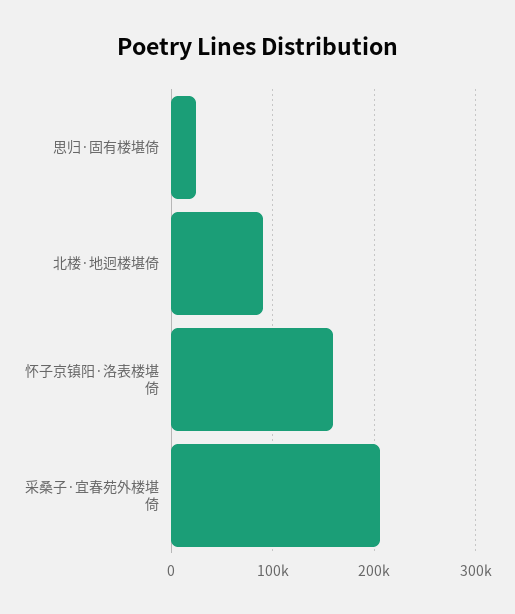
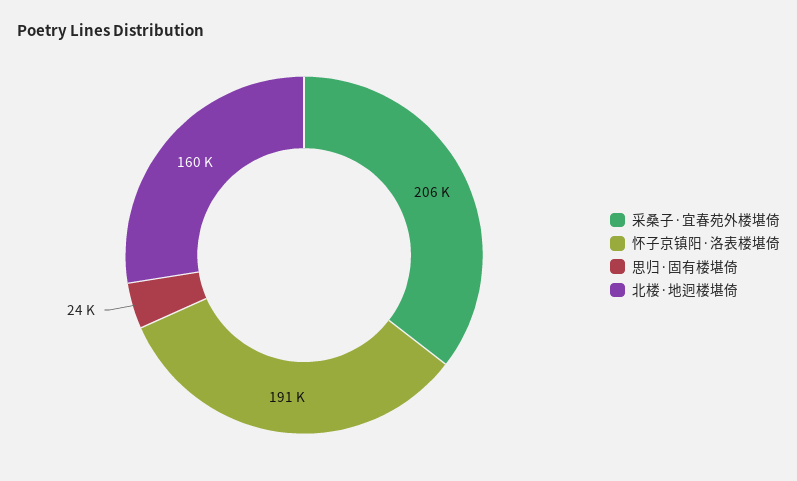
北楼·地迥楼堪倚: 90000 -> 160000
怀子京镇阳·洛表楼堪倚: 160000 -> 191000

